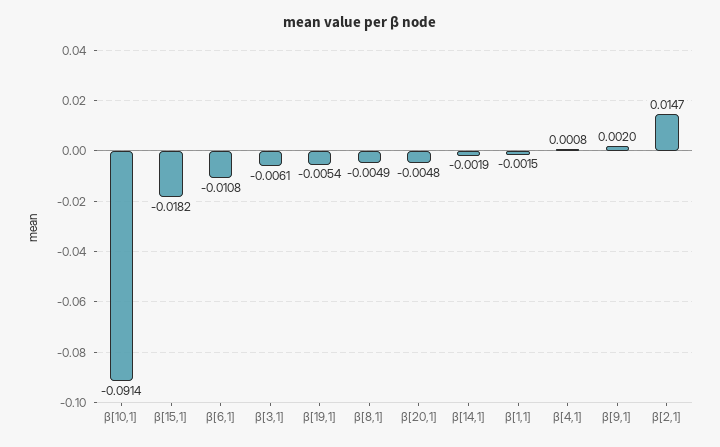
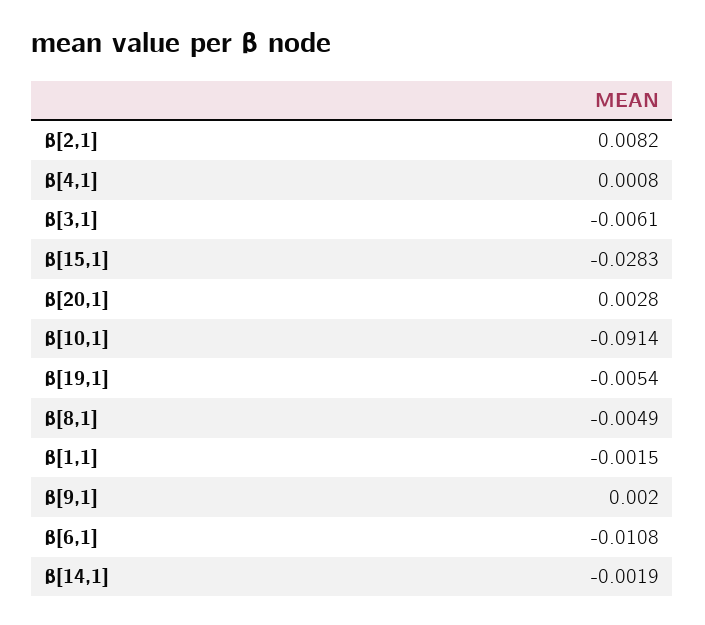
β[15,1]: -0.0182 -> -0.0283
β[20,1]: -0.0048 -> 0.0028
β[2,1]: 0.0147 -> 0.0082

